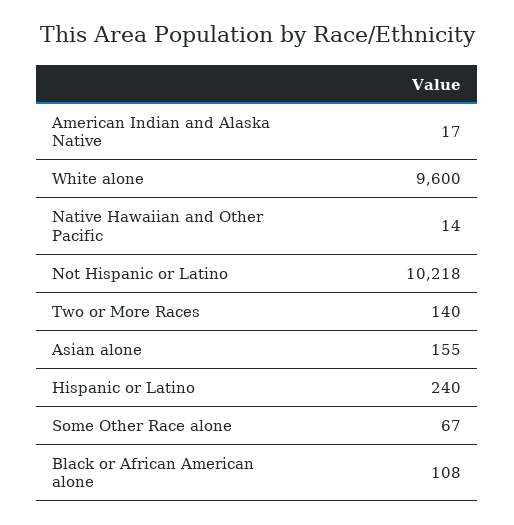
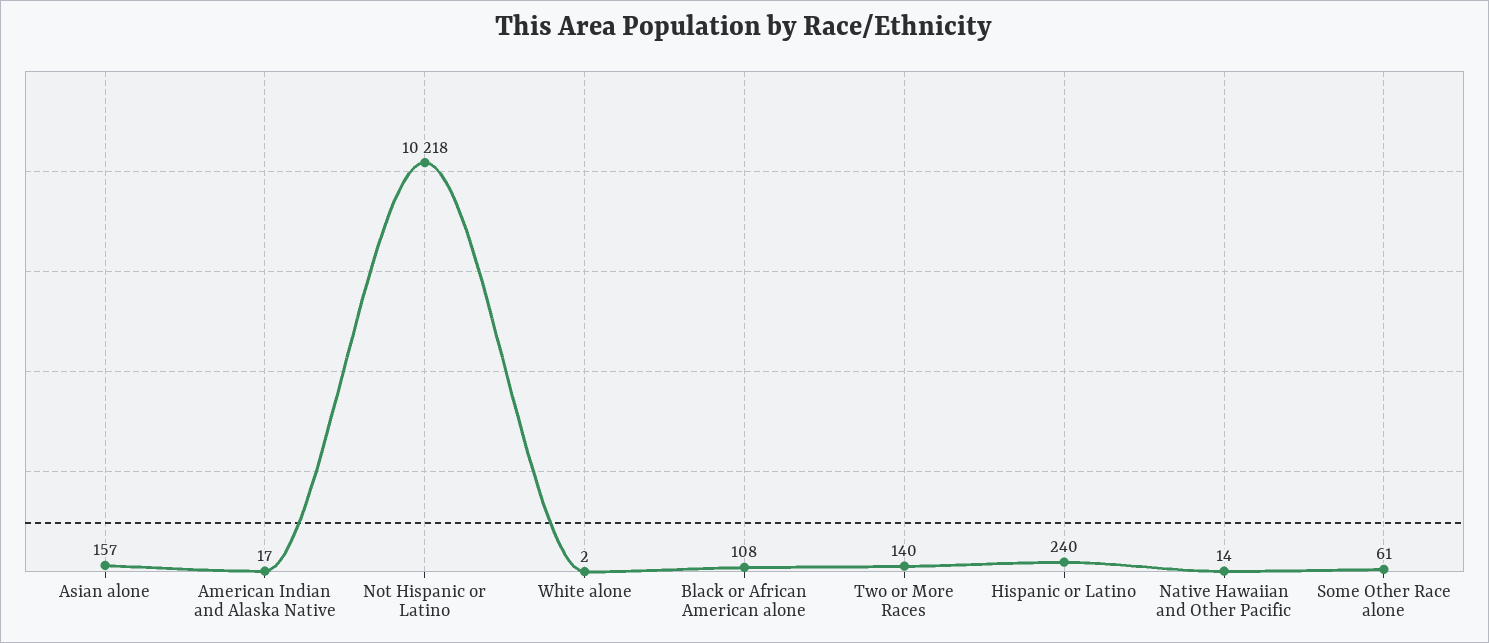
White alone: 9600 -> 2
Asian alone: 155 -> 157
Some Other Race alone: 67 -> 61

